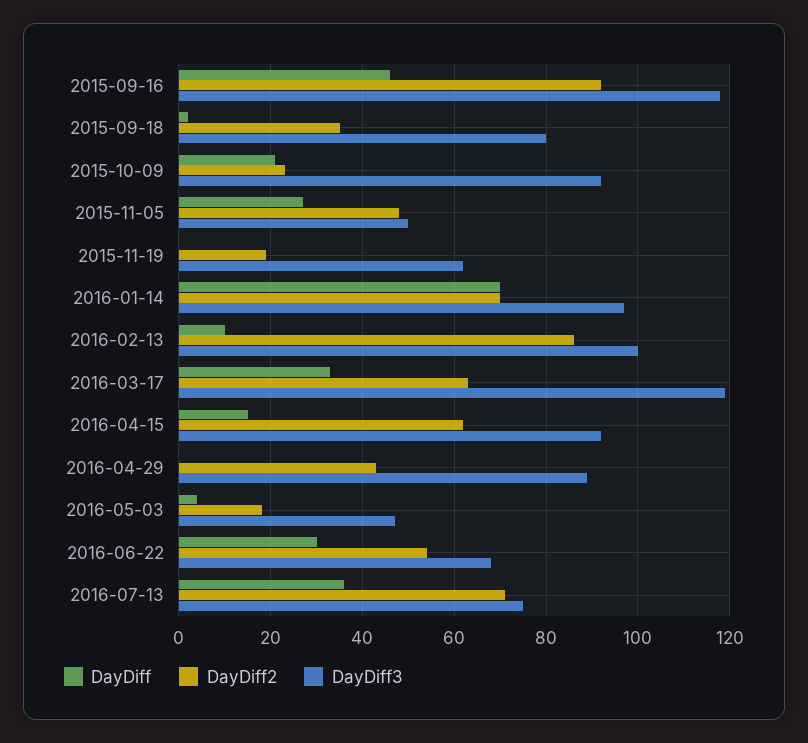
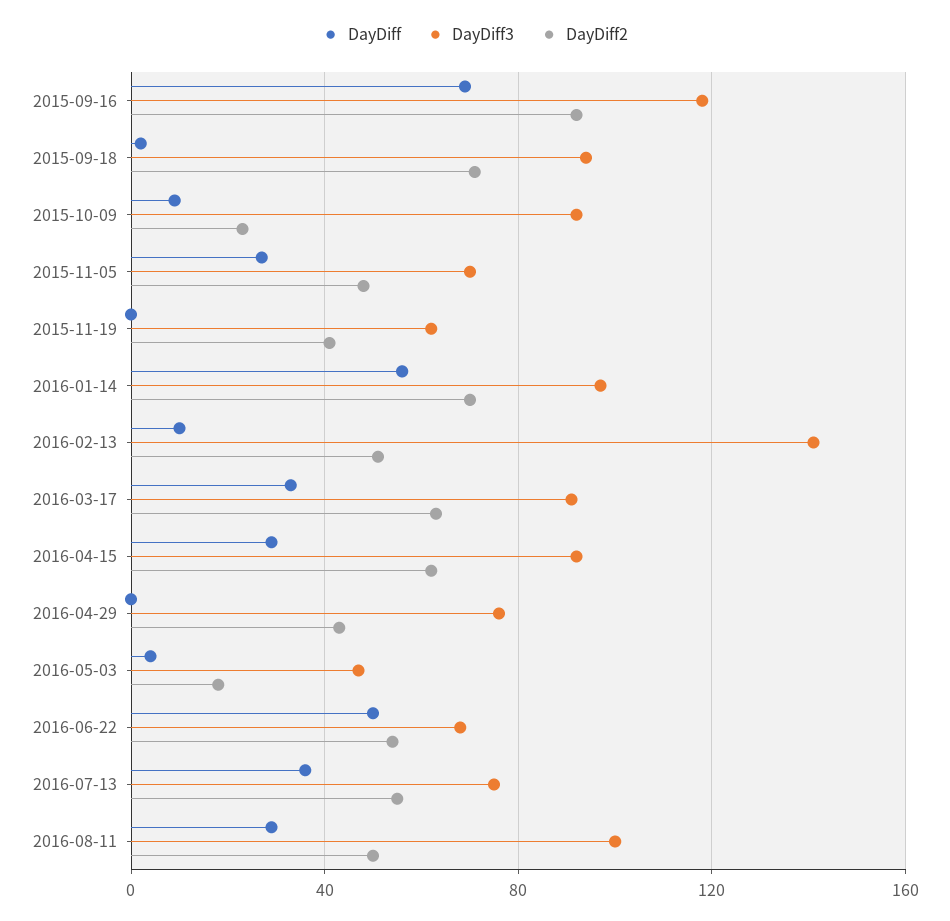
DayDiff, 2015-09-16: 45 -> 70
DayDiff2, 2015-09-18: 35 -> 70
DayDiff3, 2015-09-18: 80 -> 95
DayDiff, 2015-10-09: 20 -> 10
DayDiff3, 2015-11-05: 50 -> 70
DayDiff2, 2015-11-19: 20 -> 40
DayDiff, 2016-01-14: 70 -> 55
DayDiff2, 2016-02-13: 85 -> 50
DayDiff3, 2016-02-13: 100 -> 140
DayDiff3, 2016-03-17: 120 -> 90
DayDiff, 2016-04-15: 15 -> 30
DayDiff3, 2016-04-29: 90 -> 75
DayDiff, 2016-06-22: 30 -> 50
DayDiff2, 2016-07-13: 70 -> 55
DayDiff, 2016-08-11: none -> 30
DayDiff3, 2016-08-11: none -> 100
DayDiff2, 2016-08-11: none -> 50

